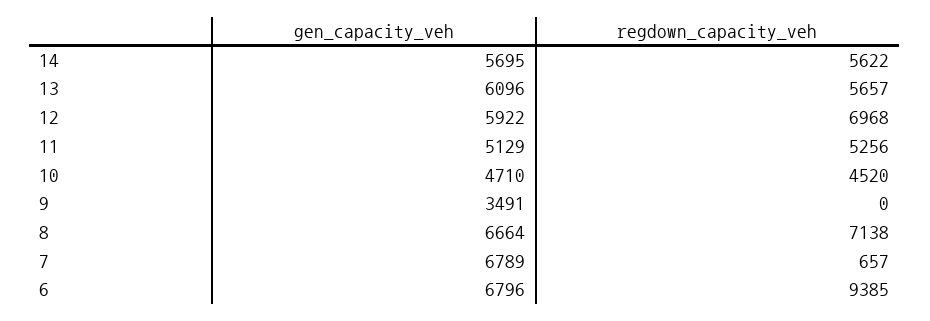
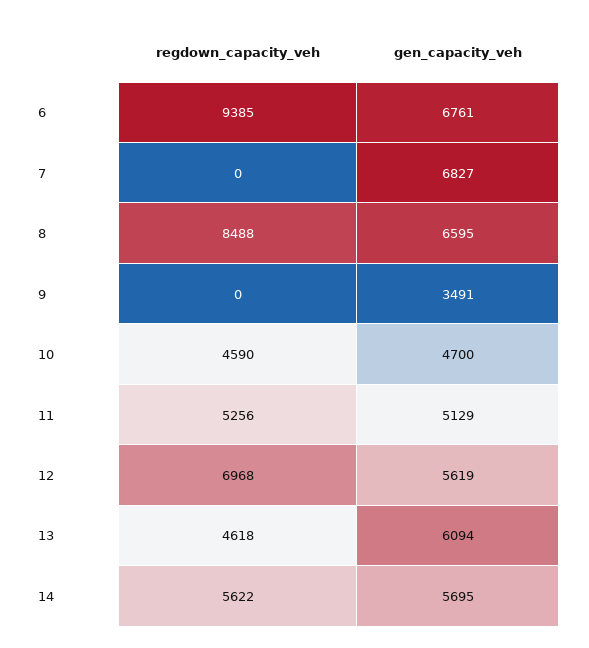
gen_capacity_veh, 13: 6096 -> 6094
regdown_capacity_veh, 13: 5657 -> 4618
gen_capacity_veh, 12: 5922 -> 5619
gen_capacity_veh, 10: 4710 -> 4700
regdown_capacity_veh, 10: 4520 -> 4590
gen_capacity_veh, 8: 6664 -> 6595
regdown_capacity_veh, 8: 7138 -> 8488
gen_capacity_veh, 7: 6789 -> 6827
regdown_capacity_veh, 7: 657 -> 0
gen_capacity_veh, 6: 6796 -> 6761

